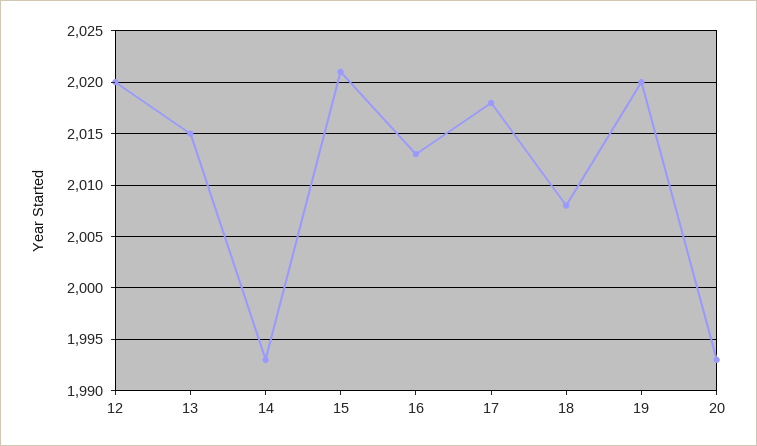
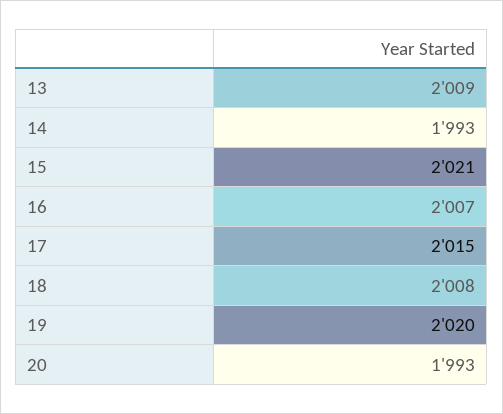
12: 2020 -> none
13: 2015 -> 2009
16: 2013 -> 2007
17: 2018 -> 2015

